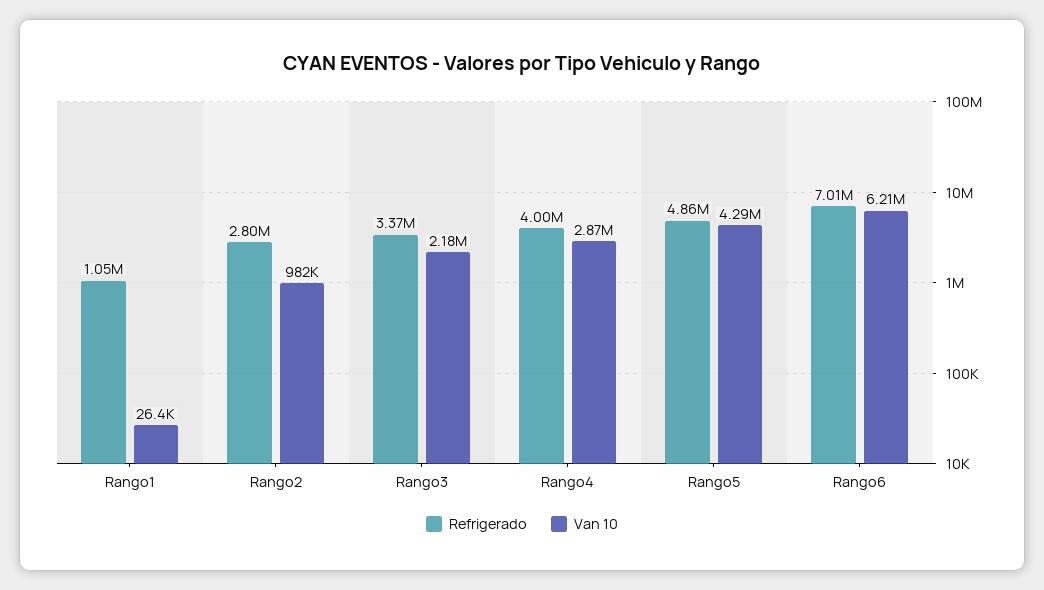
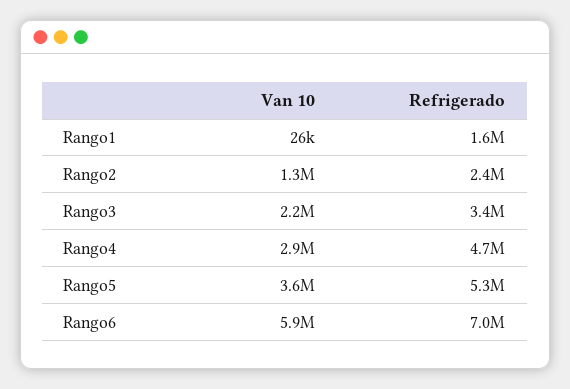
Refrigerado, Rango1: 1050000 -> 1600000
Refrigerado, Rango2: 2800000 -> 2400000
Van 10, Rango2: 982000 -> 1300000
Refrigerado, Rango4: 4000000 -> 4700000
Refrigerado, Rango5: 4860000 -> 5300000
Van 10, Rango5: 4290000 -> 3600000
Van 10, Rango6: 6210000 -> 5900000

